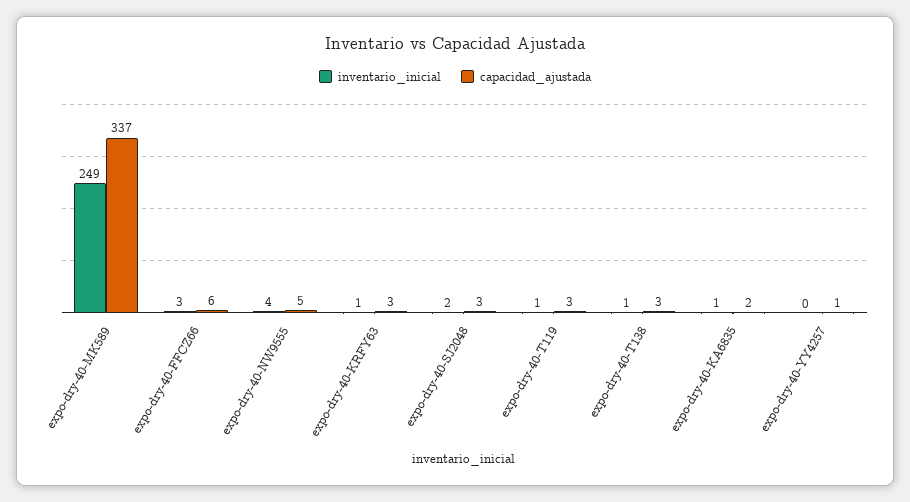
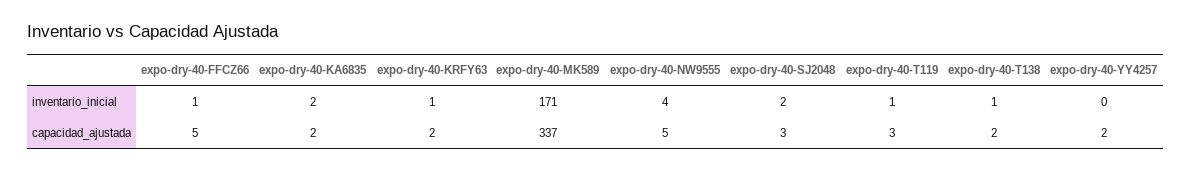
inventario_inicial, expo-dry-40-MK589: 249 -> 171
inventario_inicial, expo-dry-40-FFCZ66: 3 -> 1
capacidad_ajustada, expo-dry-40-FFCZ66: 6 -> 5
capacidad_ajustada, expo-dry-40-KRFY63: 3 -> 2
capacidad_ajustada, expo-dry-40-T138: 3 -> 2
inventario_inicial, expo-dry-40-KA6835: 1 -> 2
capacidad_ajustada, expo-dry-40-YY4257: 1 -> 2

